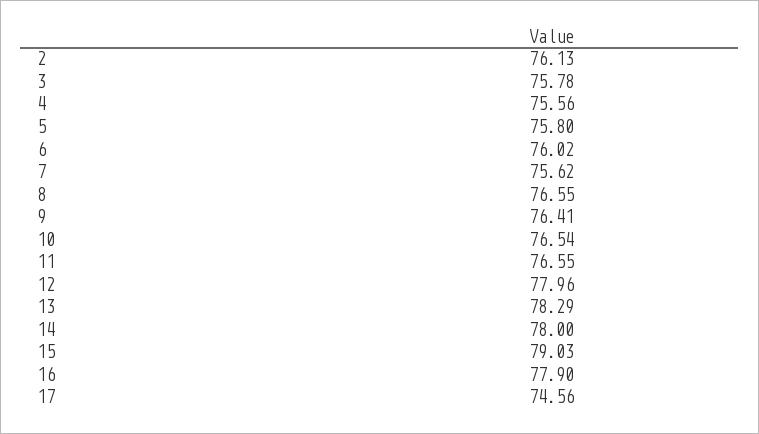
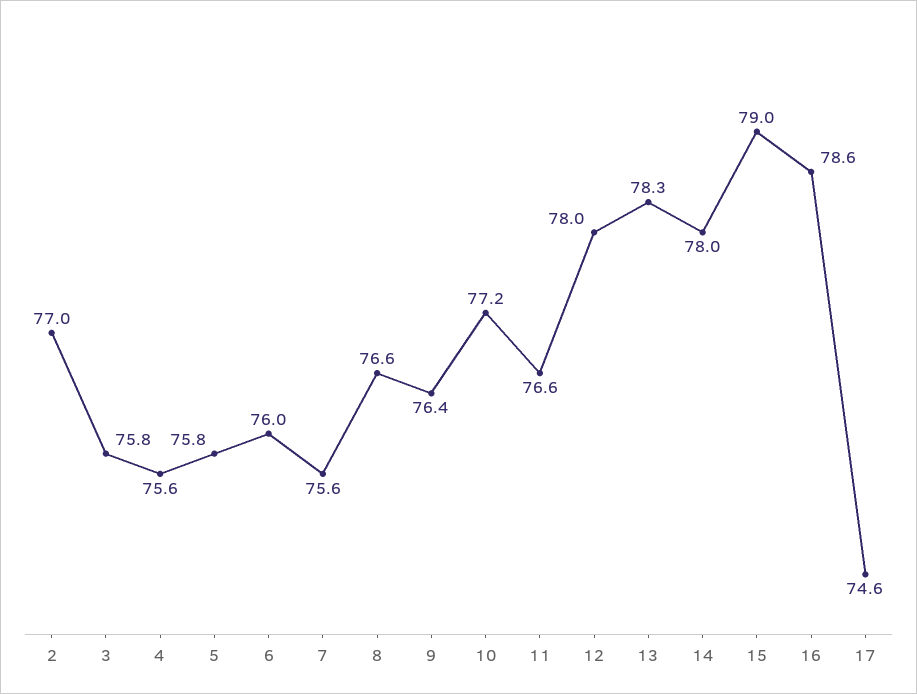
2: 76.13 -> 77
10: 76.54 -> 77.2
16: 77.9 -> 78.6

